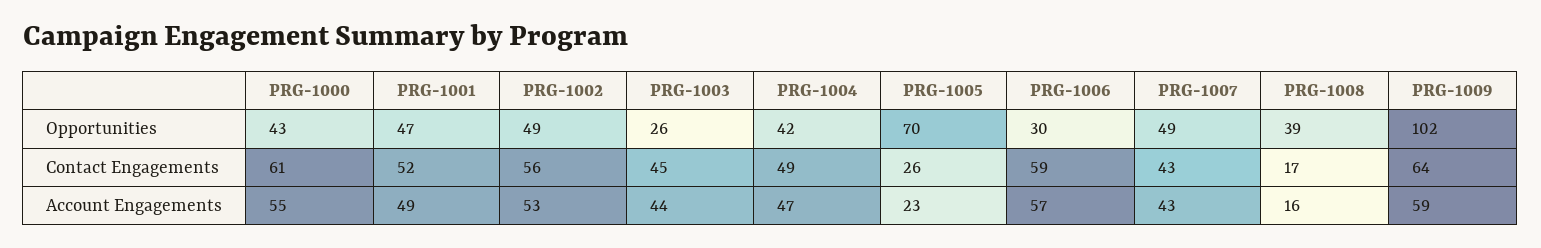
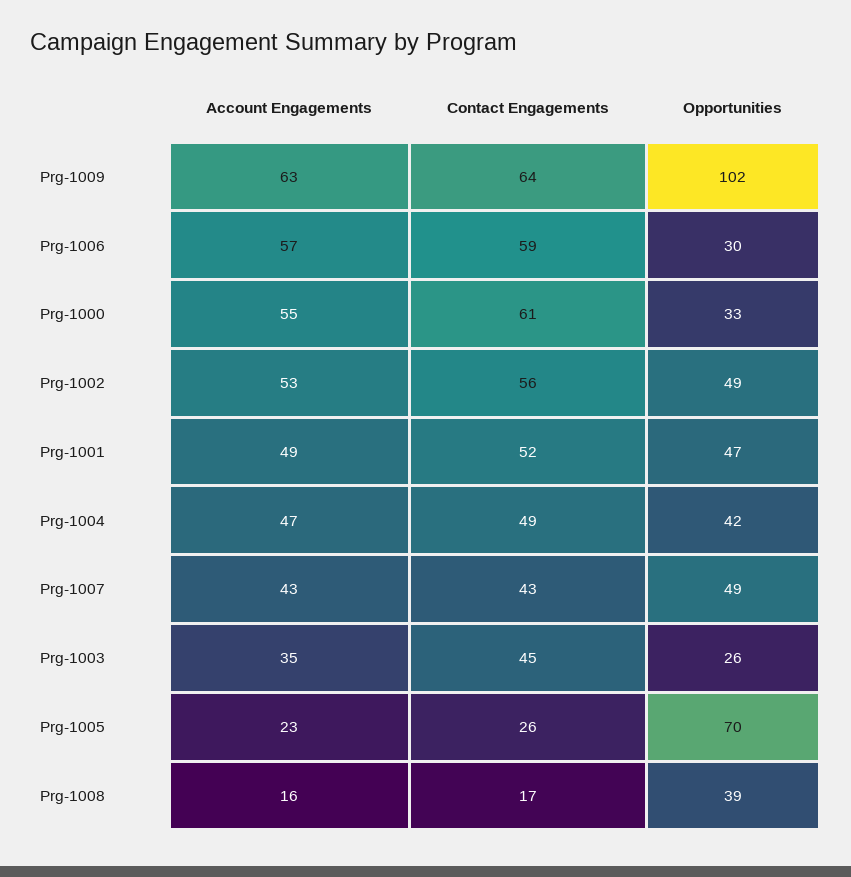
PRG-1000, Opportunities: 43 -> 33
PRG-1003, Account Engagements: 44 -> 35
PRG-1009, Account Engagements: 59 -> 63

